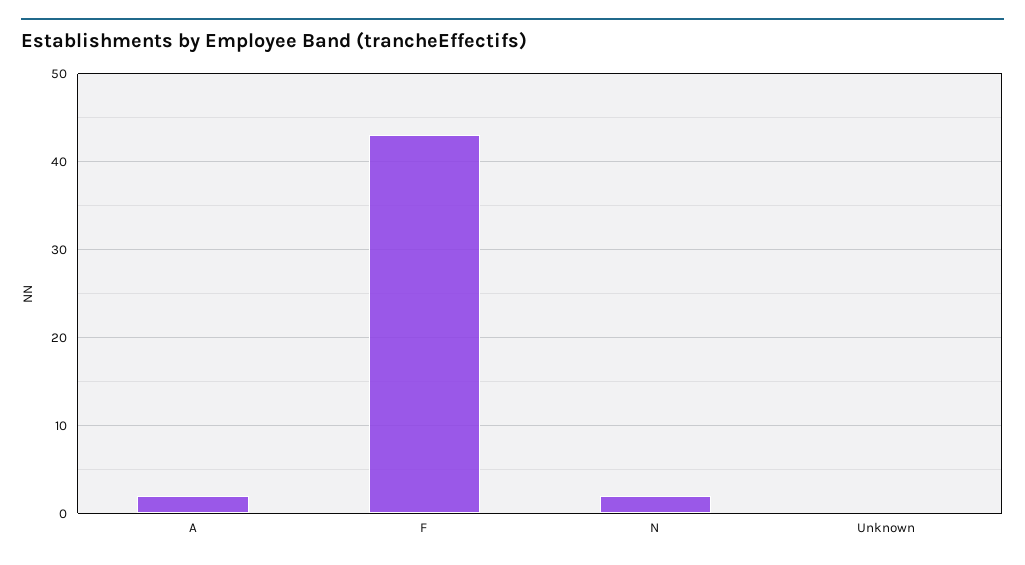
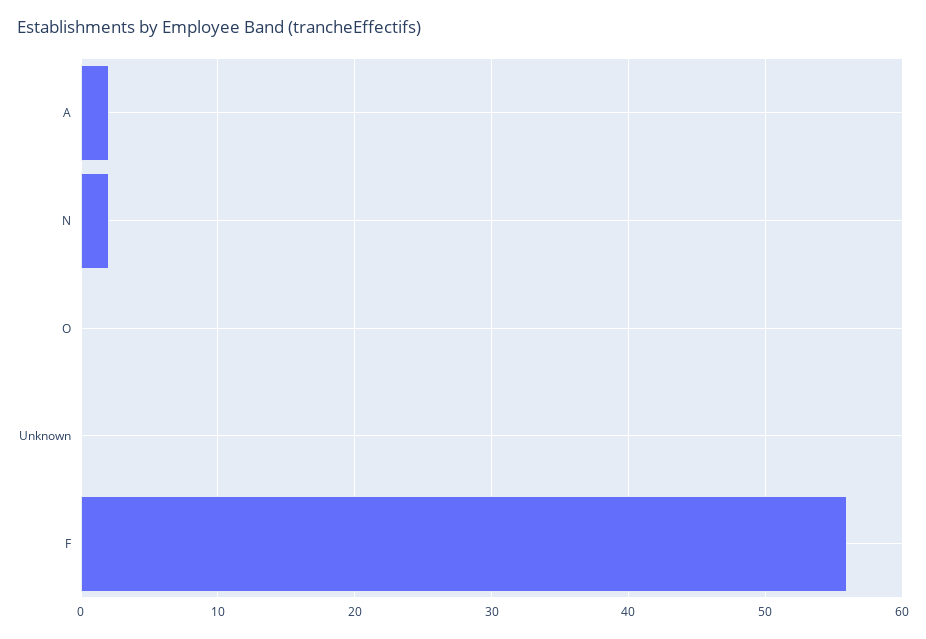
F: 43 -> 56
O: none -> 0

